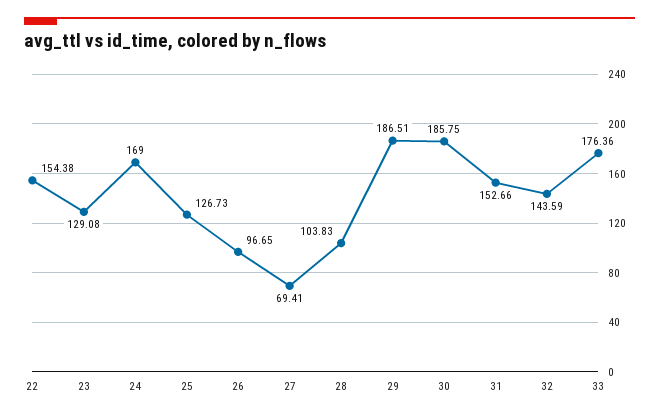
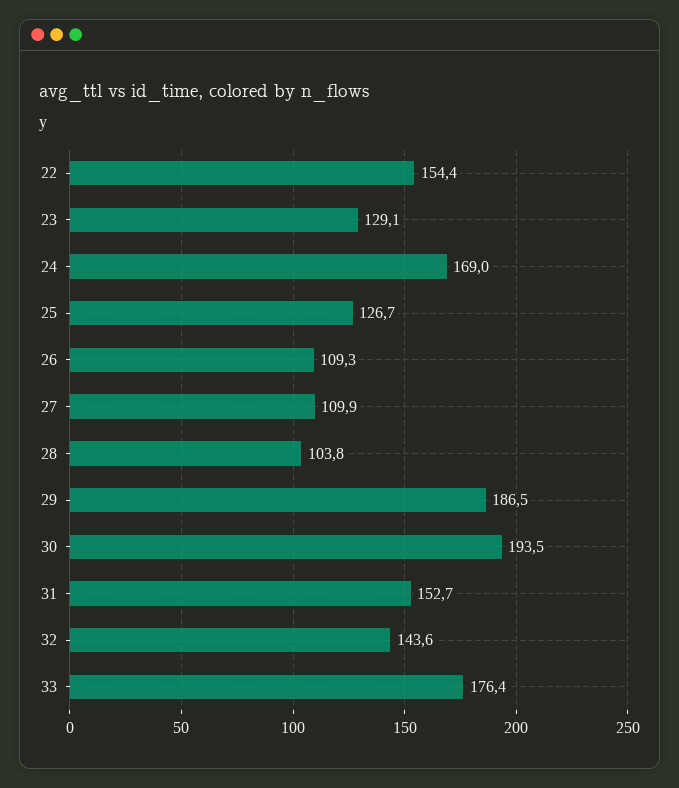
26: 96.65 -> 109.3
27: 69.41 -> 109.9
30: 185.75 -> 193.5

